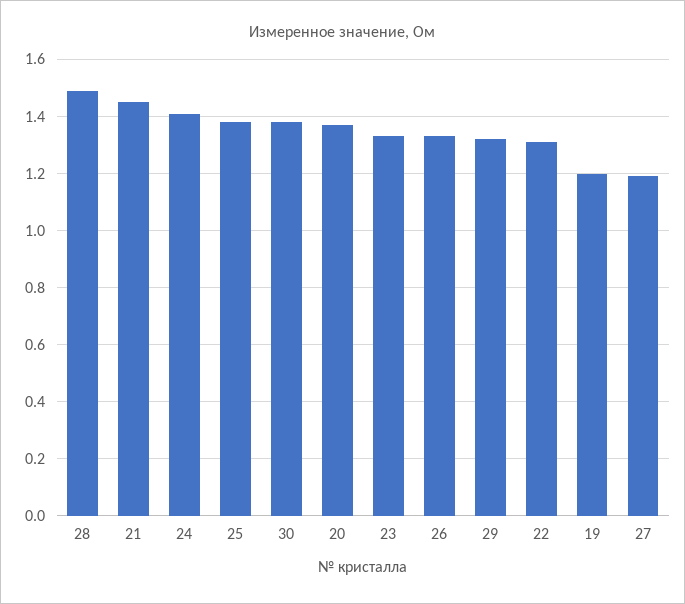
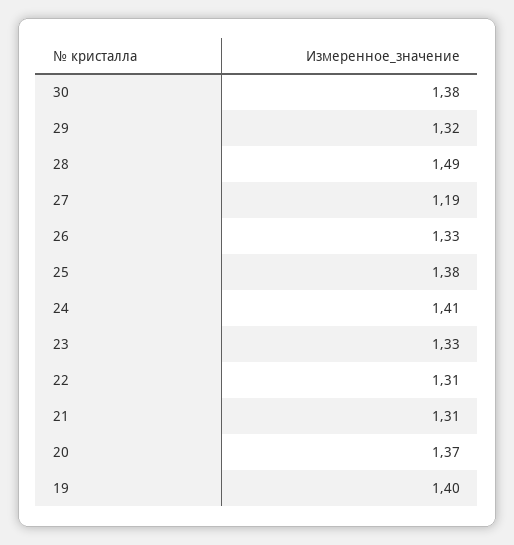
21: 1.45 -> 1.31
19: 1.2 -> 1.4

